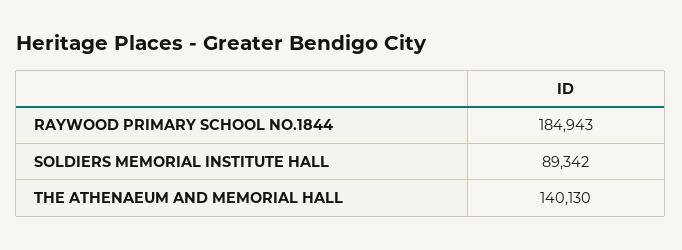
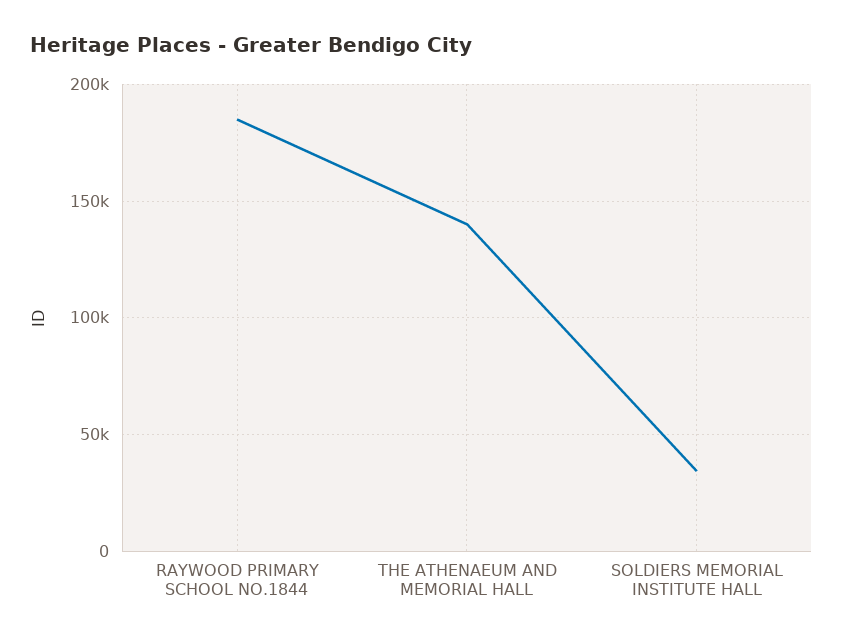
SOLDIERS MEMORIAL INSTITUTE HALL: 89342 -> 35000

